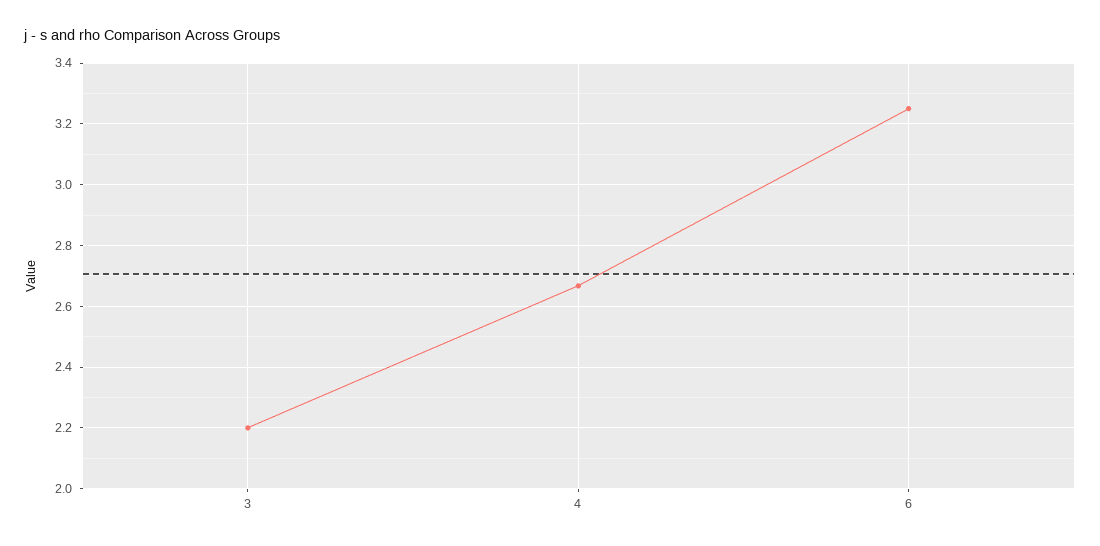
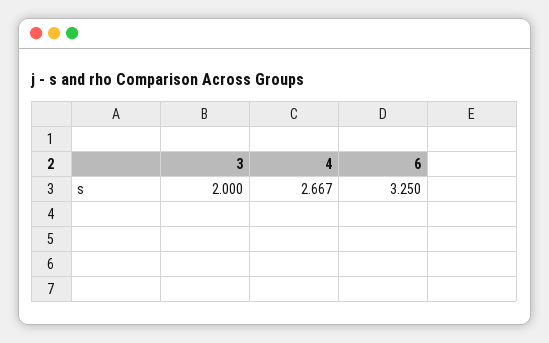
3: 2.2 -> 2

